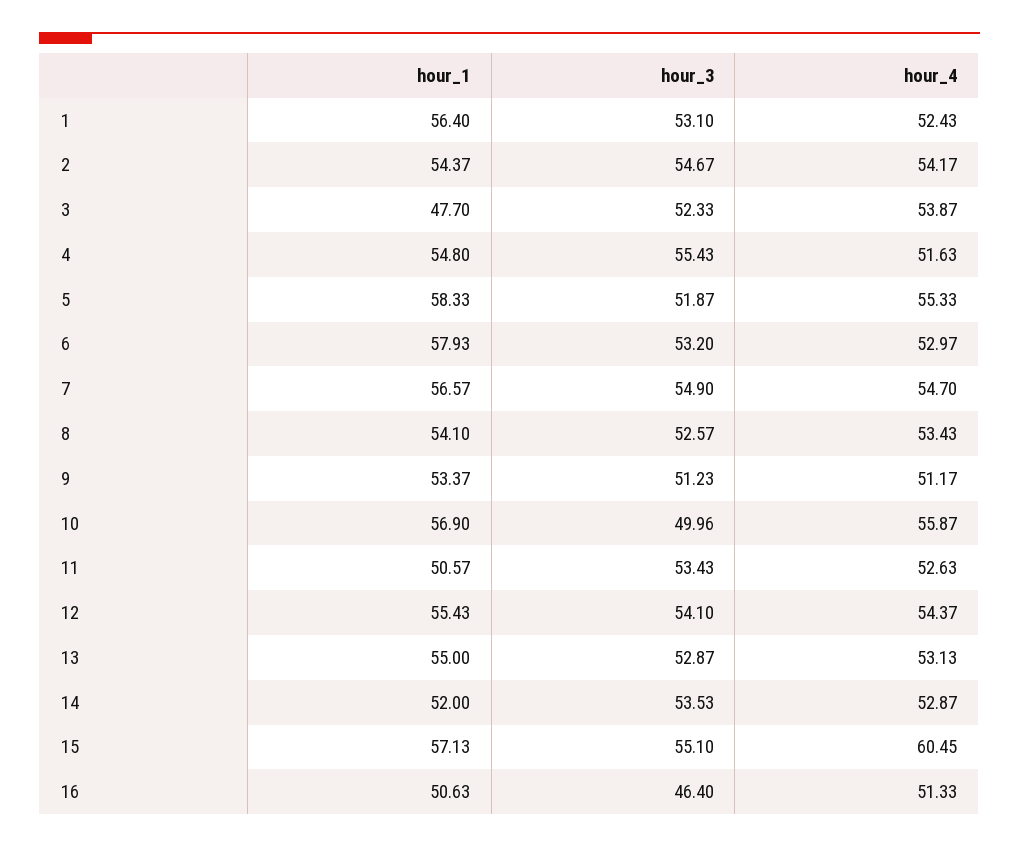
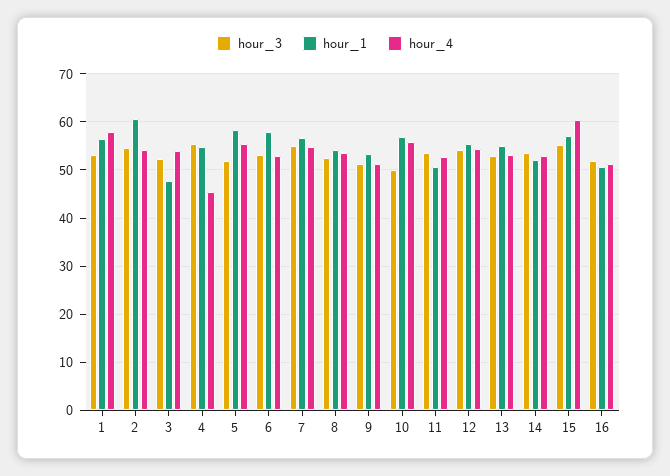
hour_4, 1: 52.43 -> 58
hour_1, 2: 54.37 -> 60
hour_4, 4: 51.63 -> 46
hour_3, 16: 46.4 -> 52

